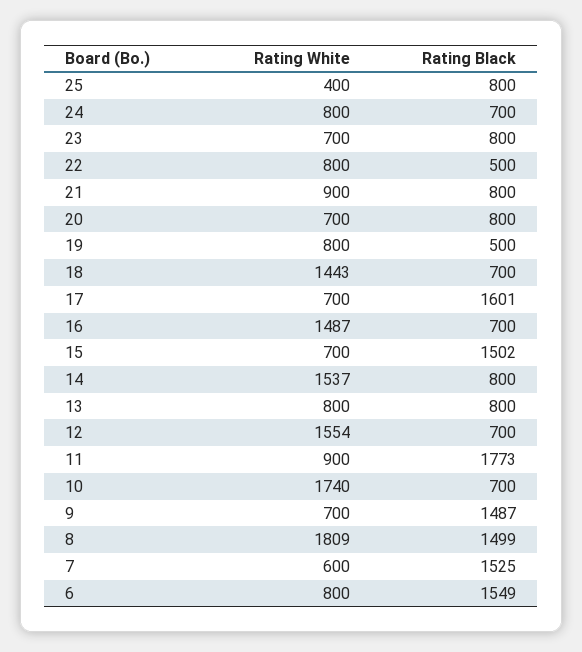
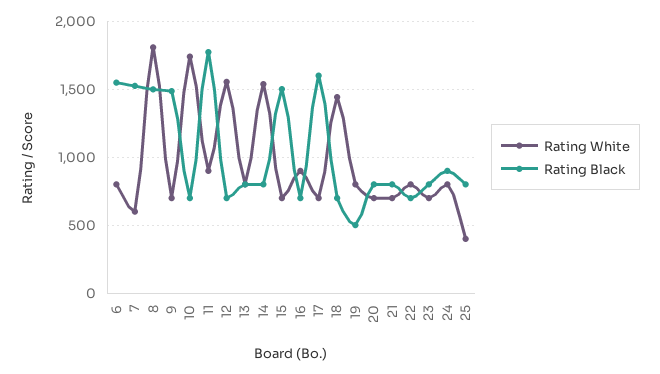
Rating Black, 24: 700 -> 900
Rating Black, 22: 500 -> 700
Rating White, 21: 900 -> 700
Rating White, 16: 1487 -> 900

